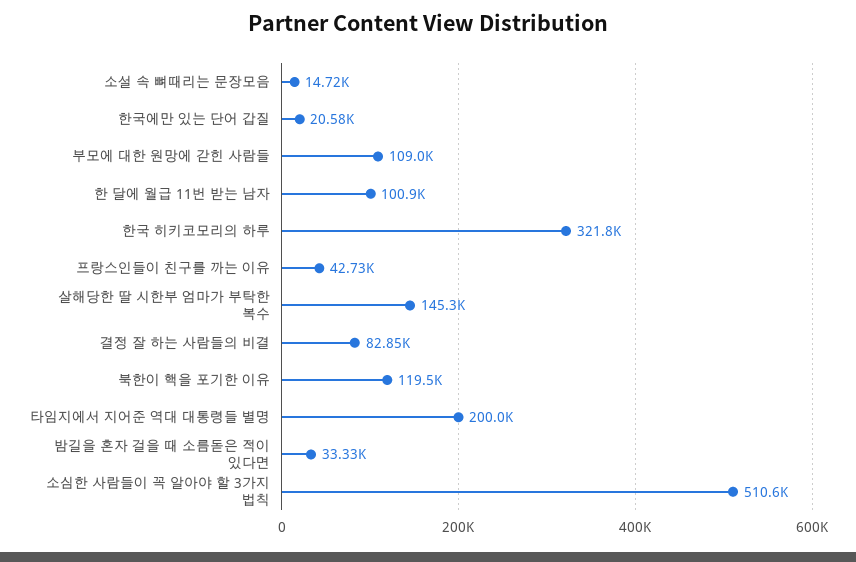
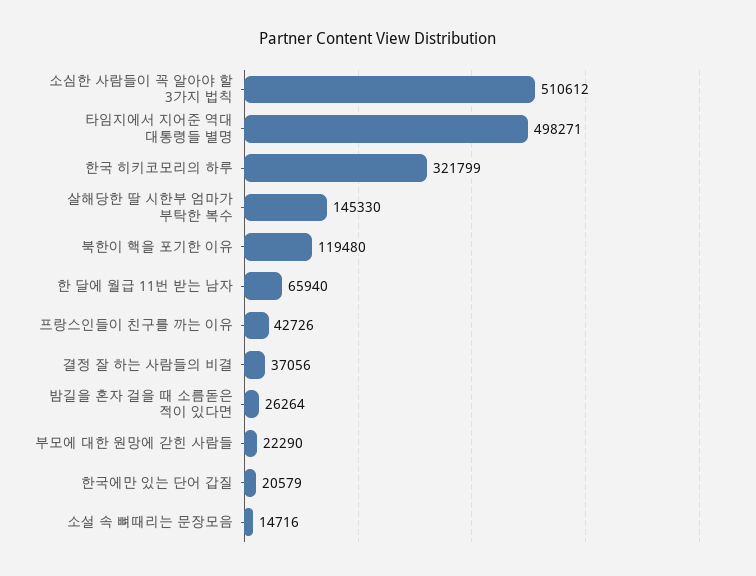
부모에 대한 원망에 갇힌 사람들: 109000 -> 22290
한 달에 월급 11번 받는 남자: 100900 -> 65940
결정 잘 하는 사람들의 비결: 82850 -> 37056
타임지에서 지어준 역대 대통령들 별명: 200000 -> 498271
밤길을 혼자 걸을 때 소름돋은 적이 있다면: 33330 -> 26264

